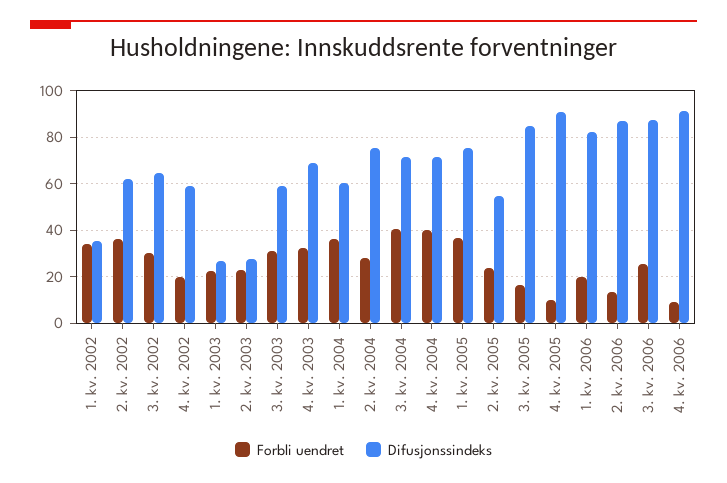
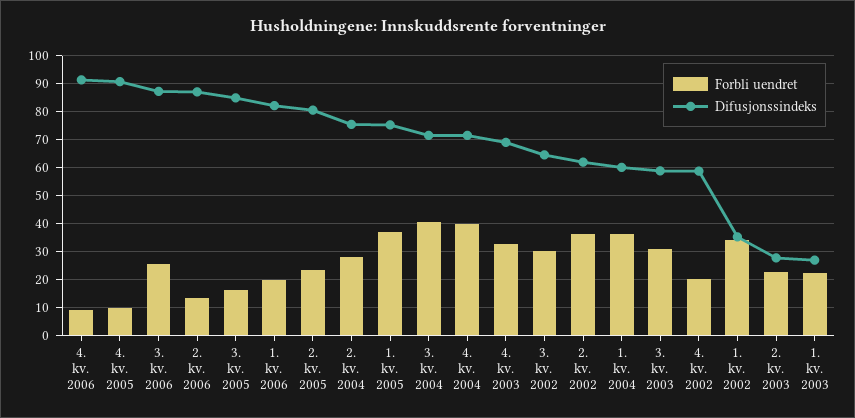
Difusjonssindeks, 2. kv. 2005: 55 -> 80

